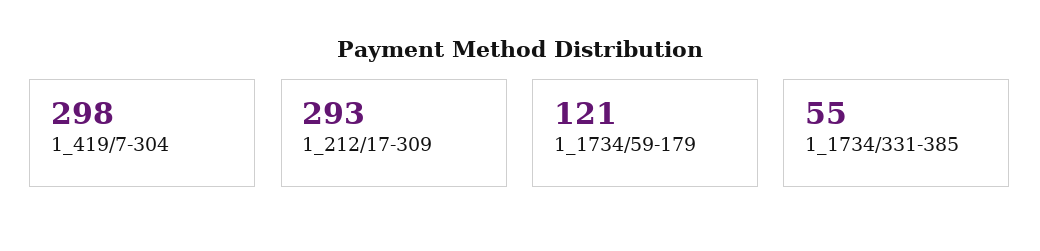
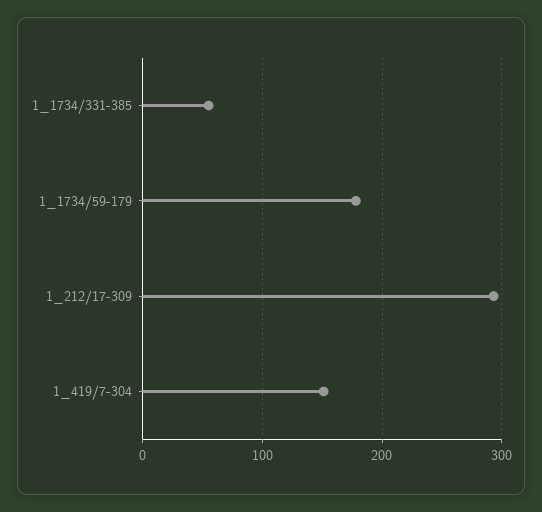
1_419/7-304: 298 -> 150
1_1734/59-179: 121 -> 180

